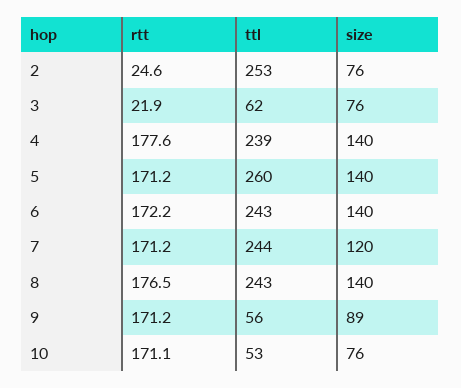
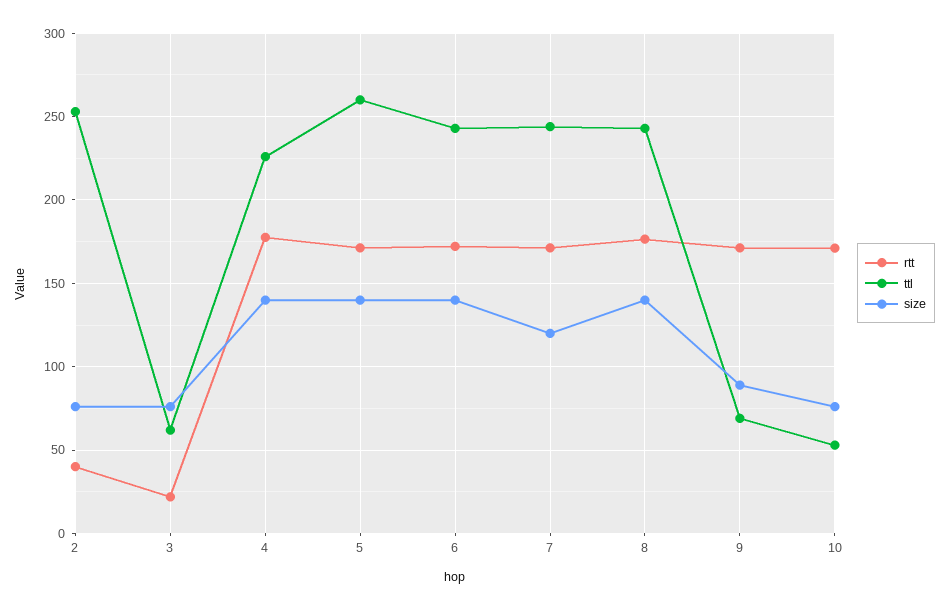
rtt, 2: 24.6 -> 40
ttl, 4: 239 -> 225
ttl, 9: 56 -> 70

